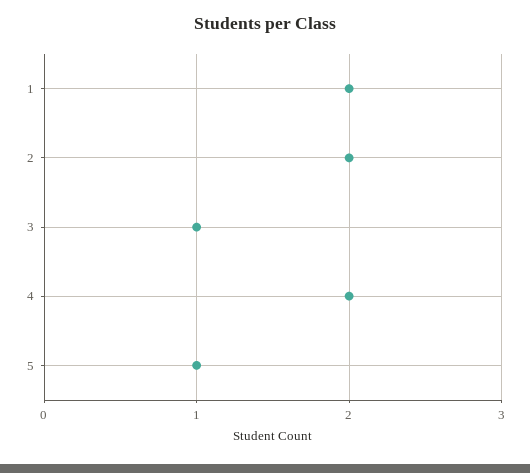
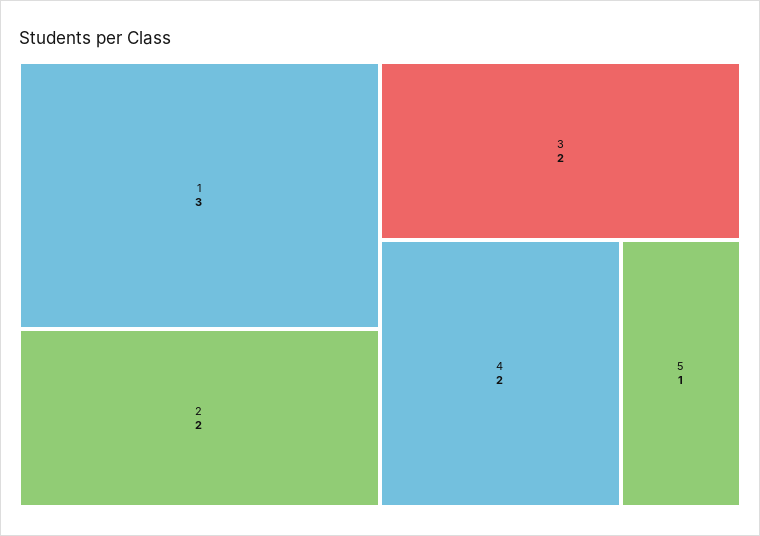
1: 2 -> 3
3: 1 -> 2

